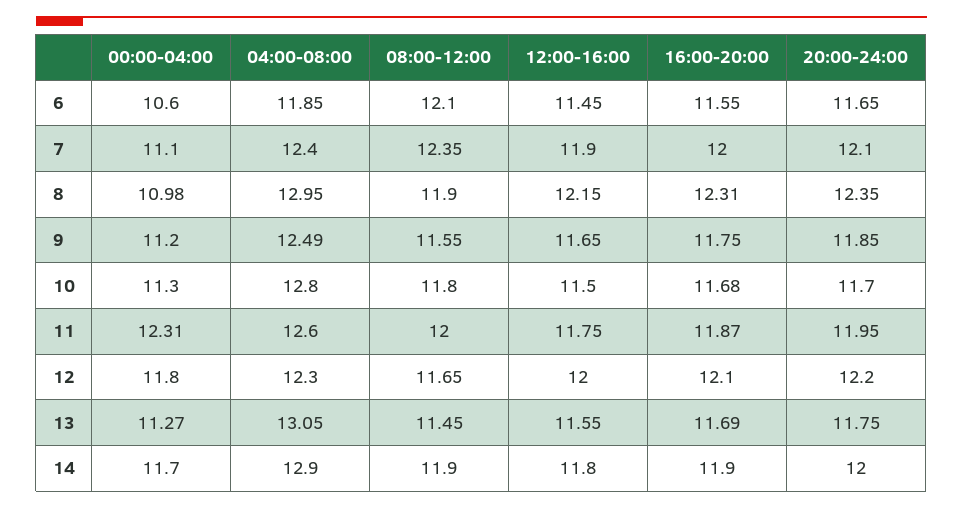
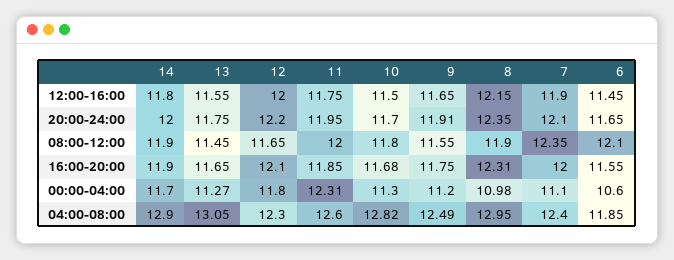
20:00-24:00, 9: 11.85 -> 11.91
04:00-08:00, 10: 12.8 -> 12.82
16:00-20:00, 11: 11.87 -> 11.85
16:00-20:00, 13: 11.69 -> 11.65

